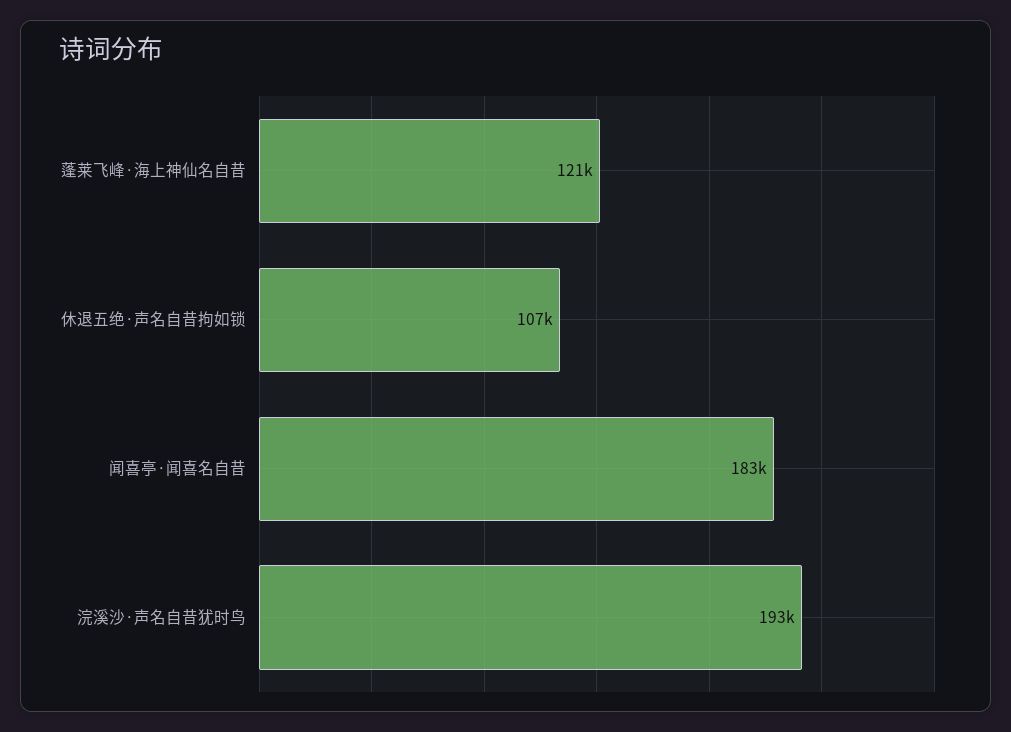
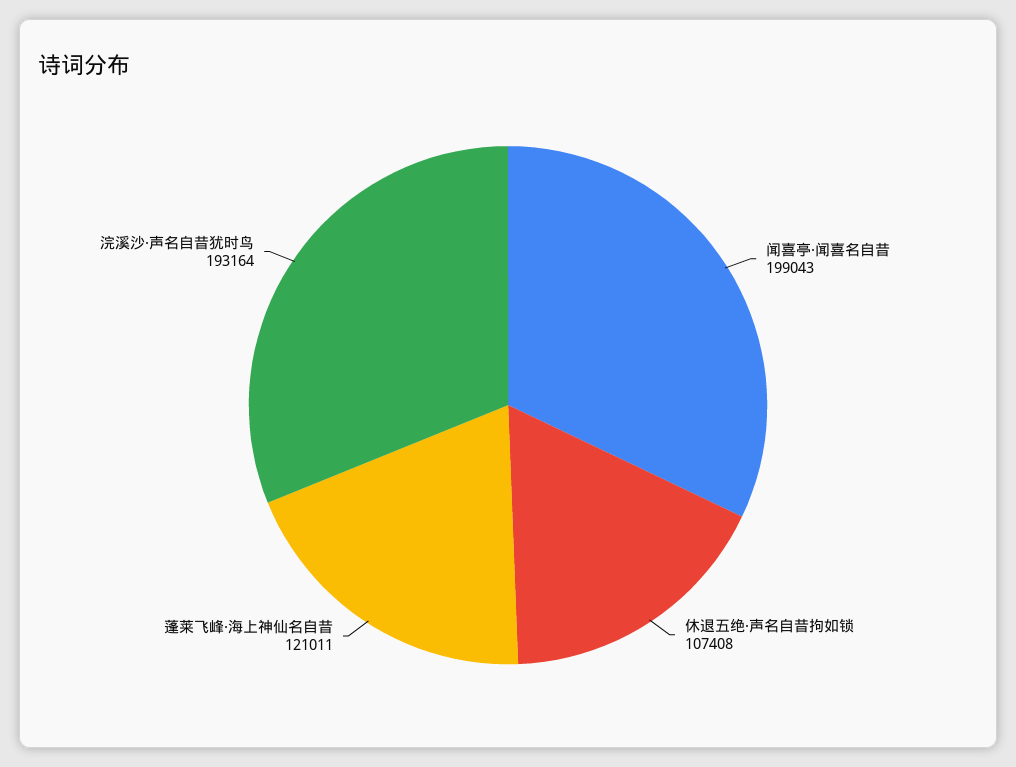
闻喜亭·闻喜名自昔: 183000 -> 199043

